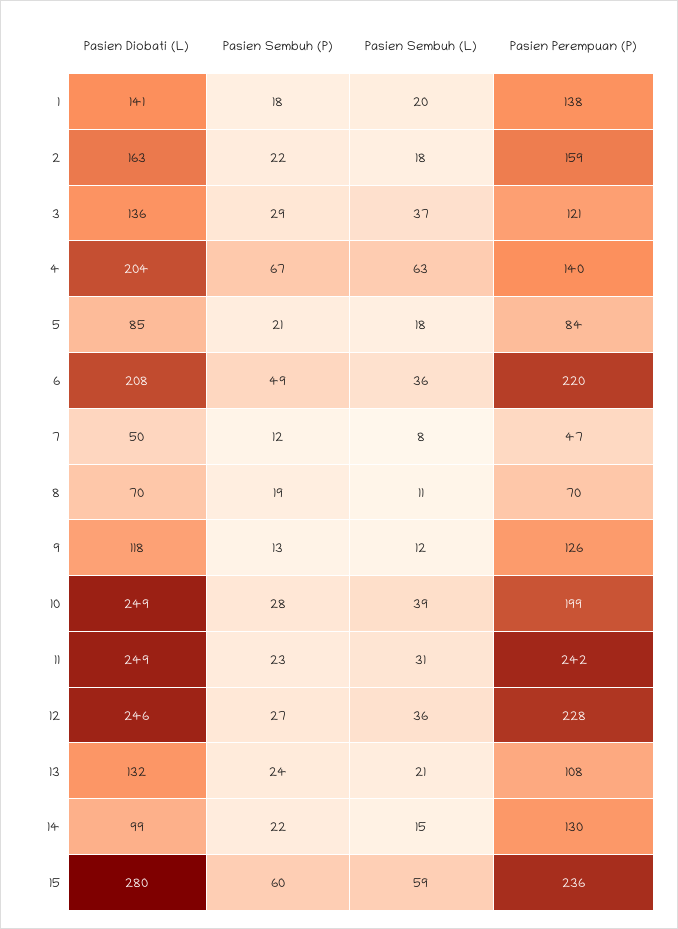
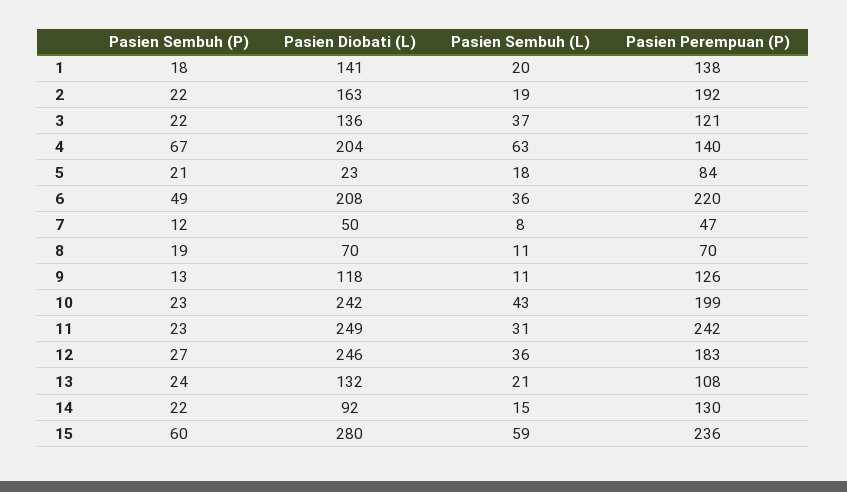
Pasien Sembuh (L), 2: 18 -> 19
Pasien Perempuan (P), 2: 159 -> 192
Pasien Sembuh (P), 3: 29 -> 22
Pasien Diobati (L), 5: 85 -> 23
Pasien Sembuh (L), 9: 12 -> 11
Pasien Diobati (L), 10: 249 -> 242
Pasien Sembuh (P), 10: 28 -> 23
Pasien Sembuh (L), 10: 39 -> 43
Pasien Perempuan (P), 12: 228 -> 183
Pasien Diobati (L), 14: 99 -> 92

